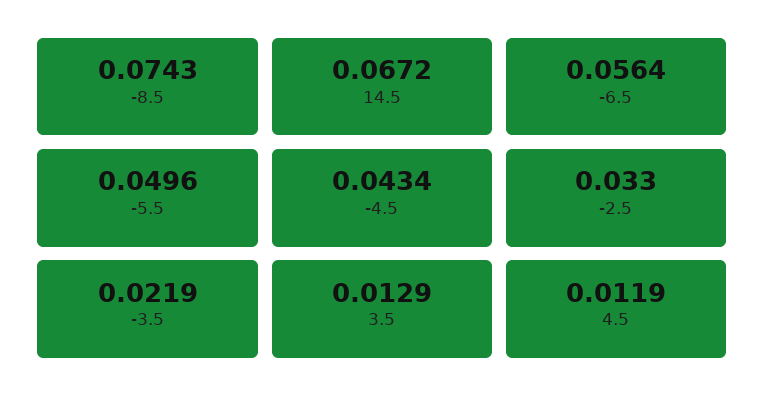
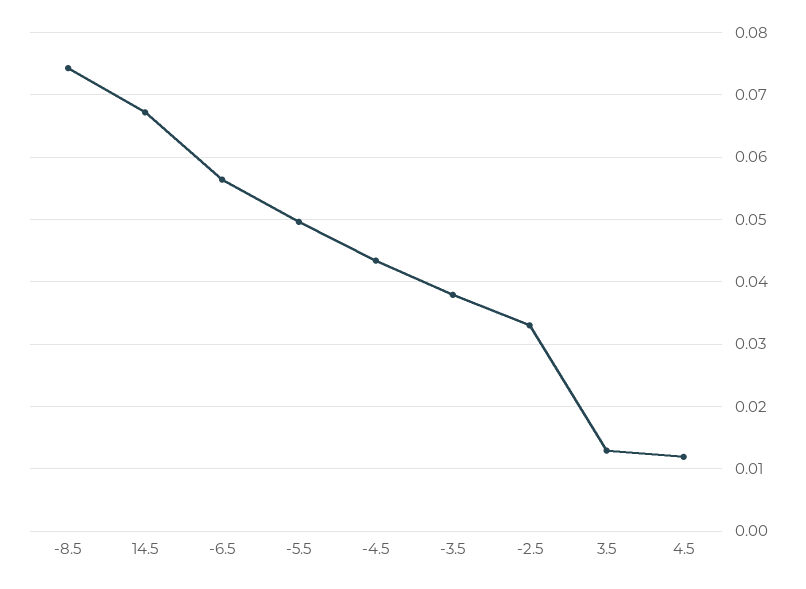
-3.5: 0.0219 -> 0.038

